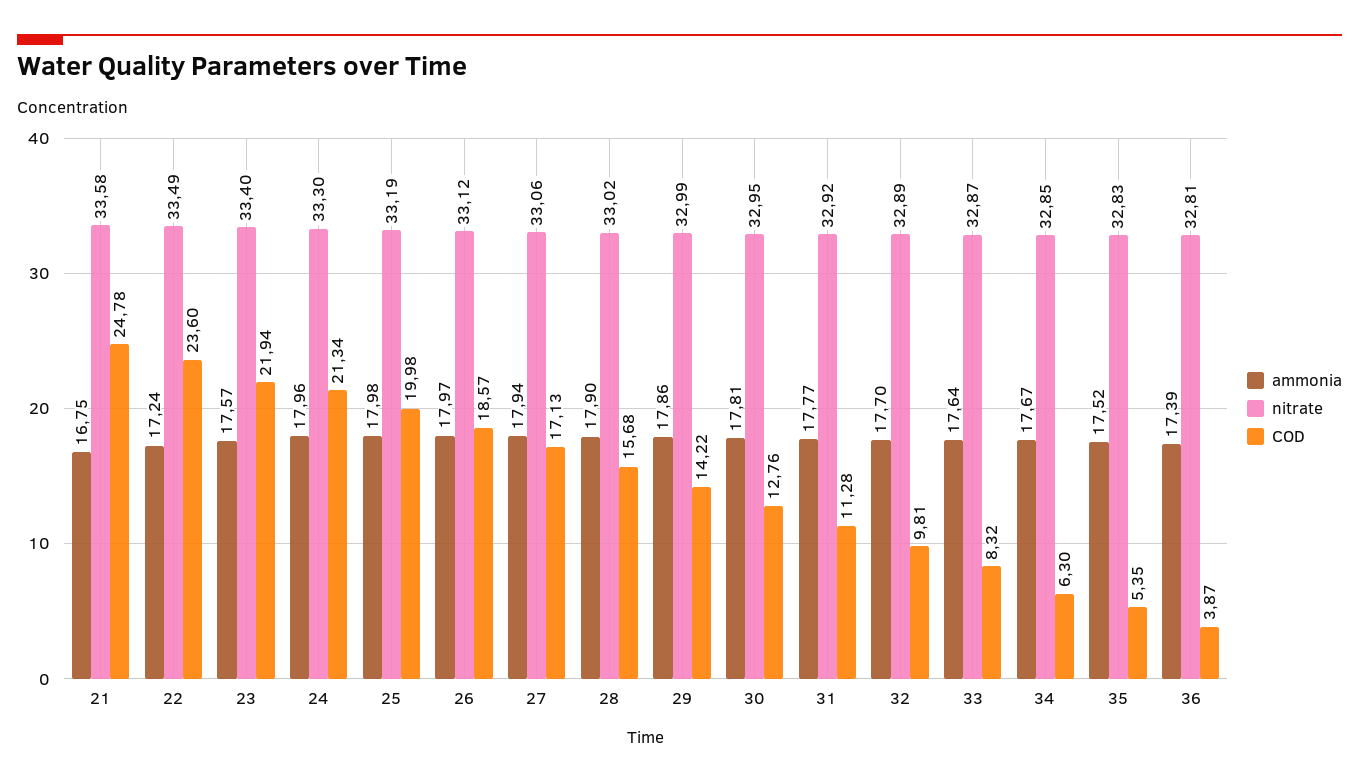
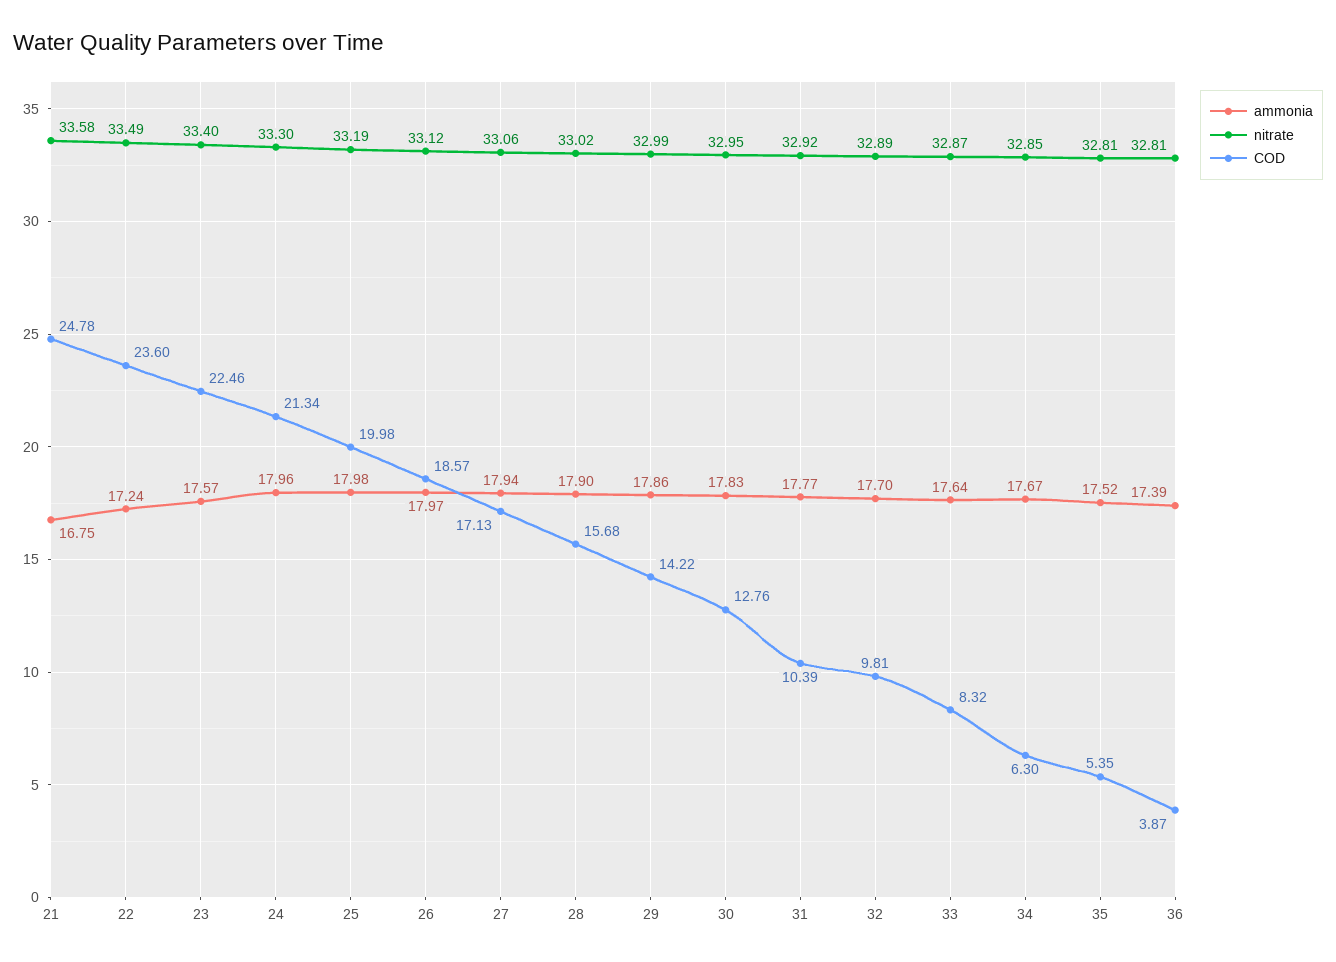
COD, 23: 21.94 -> 22.46
ammonia, 30: 17.81 -> 17.83
COD, 31: 11.28 -> 10.39
nitrate, 35: 32.83 -> 32.81

